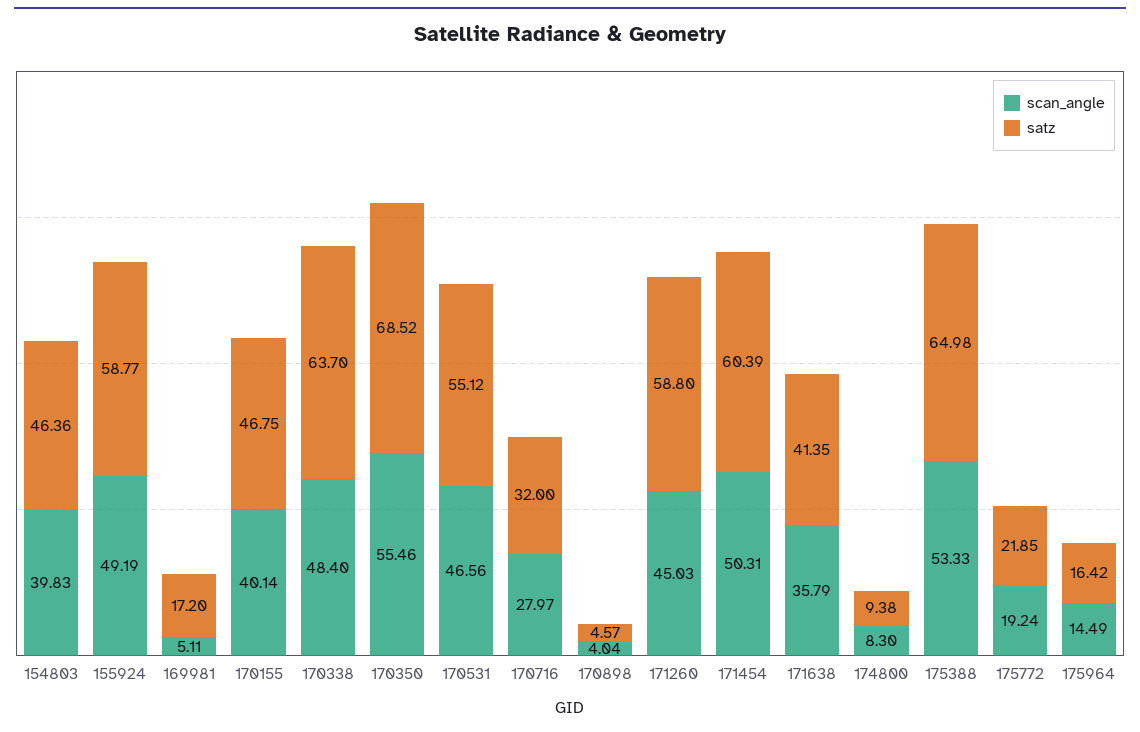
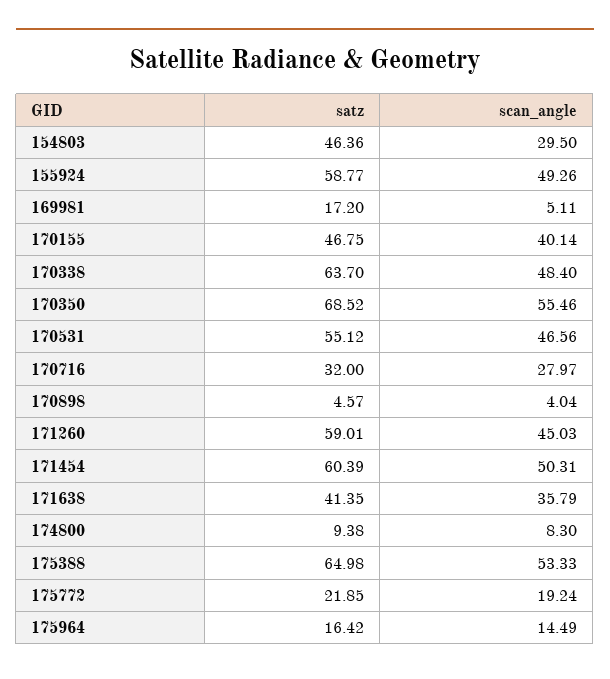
scan_angle, 154803: 39.83 -> 29.5
scan_angle, 155924: 49.19 -> 49.26
satz, 171260: 58.8 -> 59.01

